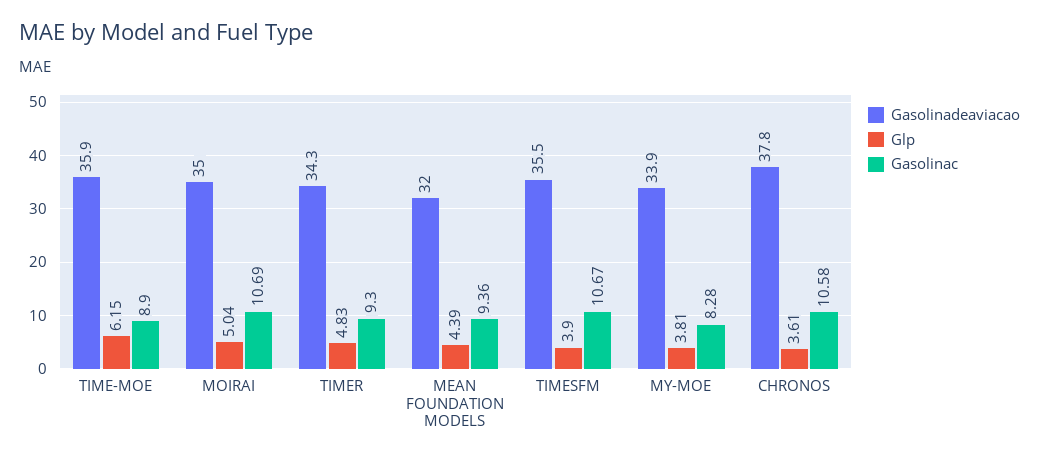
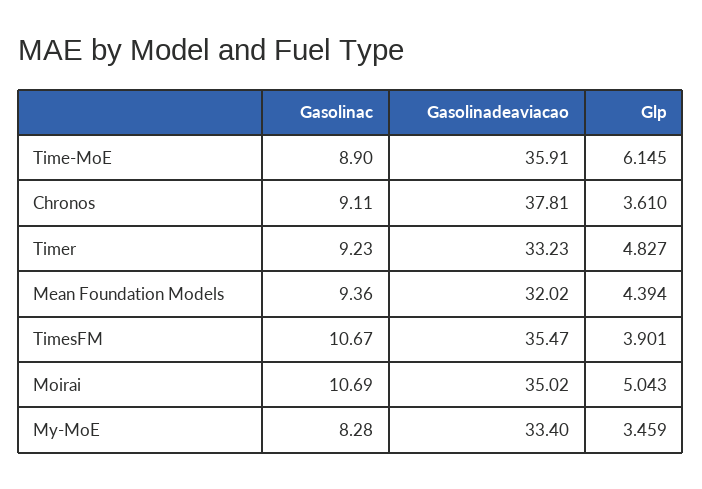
Gasolinadeaviacao, TIMER: 34.3 -> 33.23
Gasolinac, TIMER: 9.3 -> 9.23
Gasolinadeaviacao, MY-MOE: 33.9 -> 33.4
Glp, MY-MOE: 3.81 -> 3.459
Gasolinac, CHRONOS: 10.58 -> 9.11

